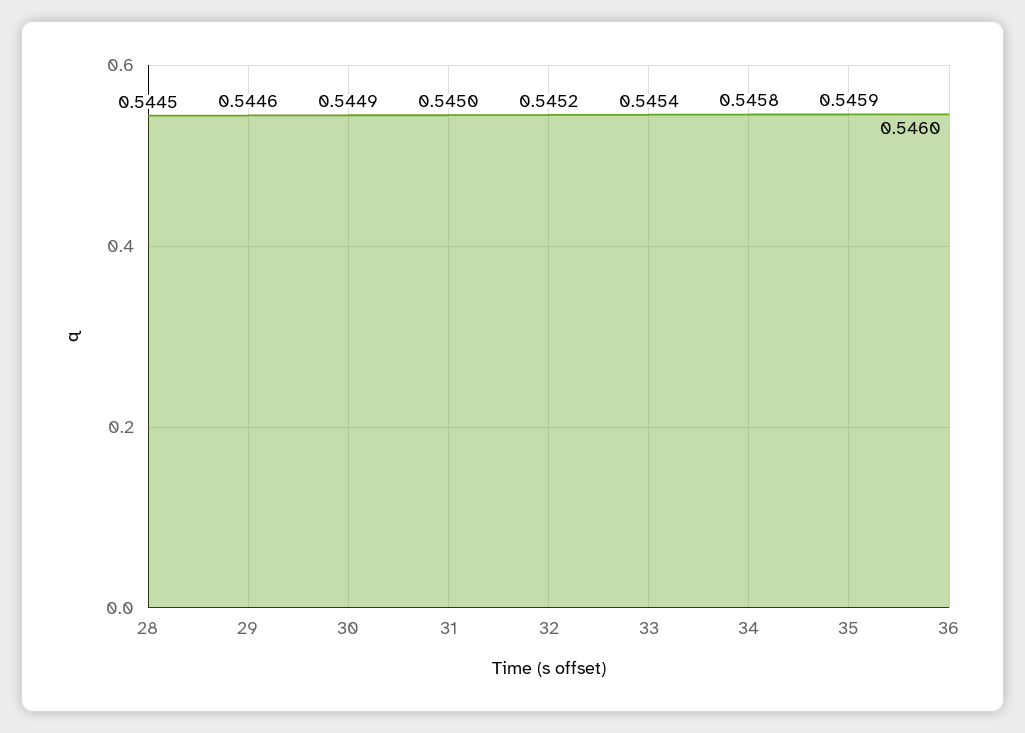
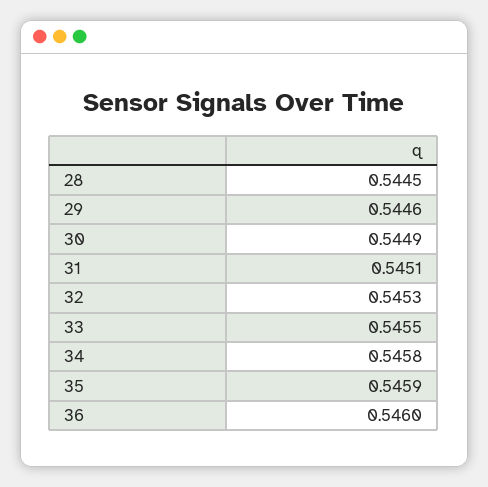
31: 0.545 -> 0.5451
32: 0.5452 -> 0.5453
33: 0.5454 -> 0.5455

